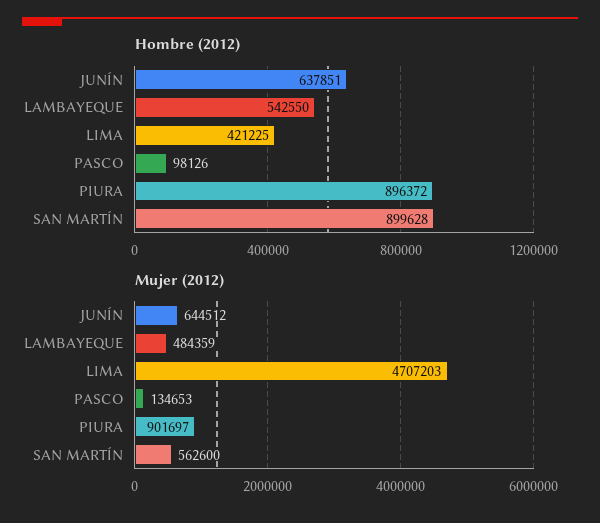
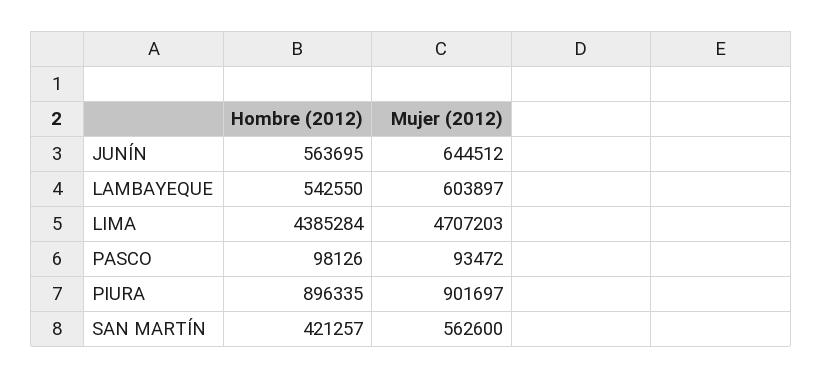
Hombre (2012), JUNÍN: 637851 -> 563695
Hombre (2012), LIMA: 421225 -> 4385284
Hombre (2012), PIURA: 896372 -> 896335
Hombre (2012), SAN MARTÍN: 899628 -> 421257
Mujer (2012), LAMBAYEQUE: 484359 -> 603897
Mujer (2012), PASCO: 134653 -> 93472

